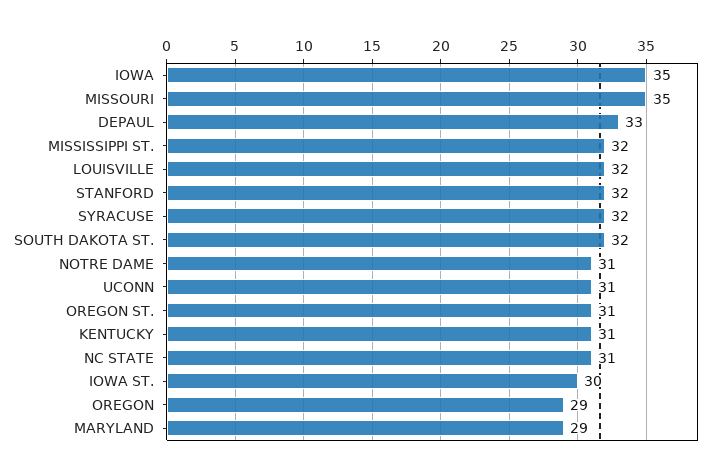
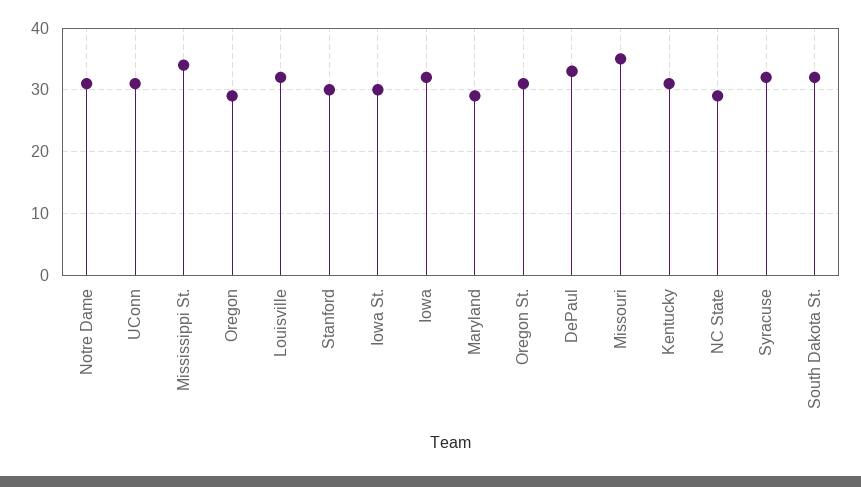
IOWA: 35 -> 32
MISSISSIPPI ST.: 32 -> 34
STANFORD: 32 -> 30
NC STATE: 31 -> 29

